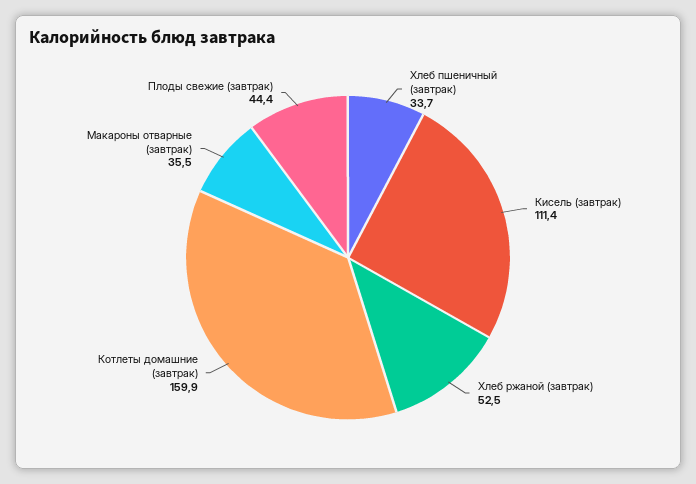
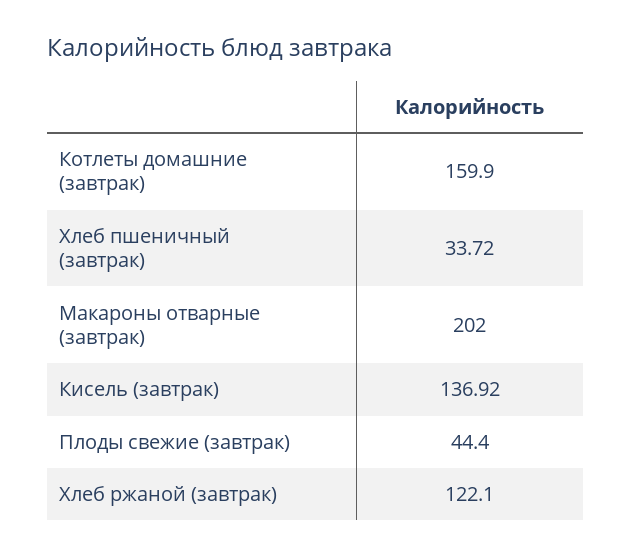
Кисель (завтрак): 111.4 -> 136.92
Хлеб ржаной (завтрак): 52.5 -> 122.1
Макароны отварные (завтрак): 35.5 -> 202

